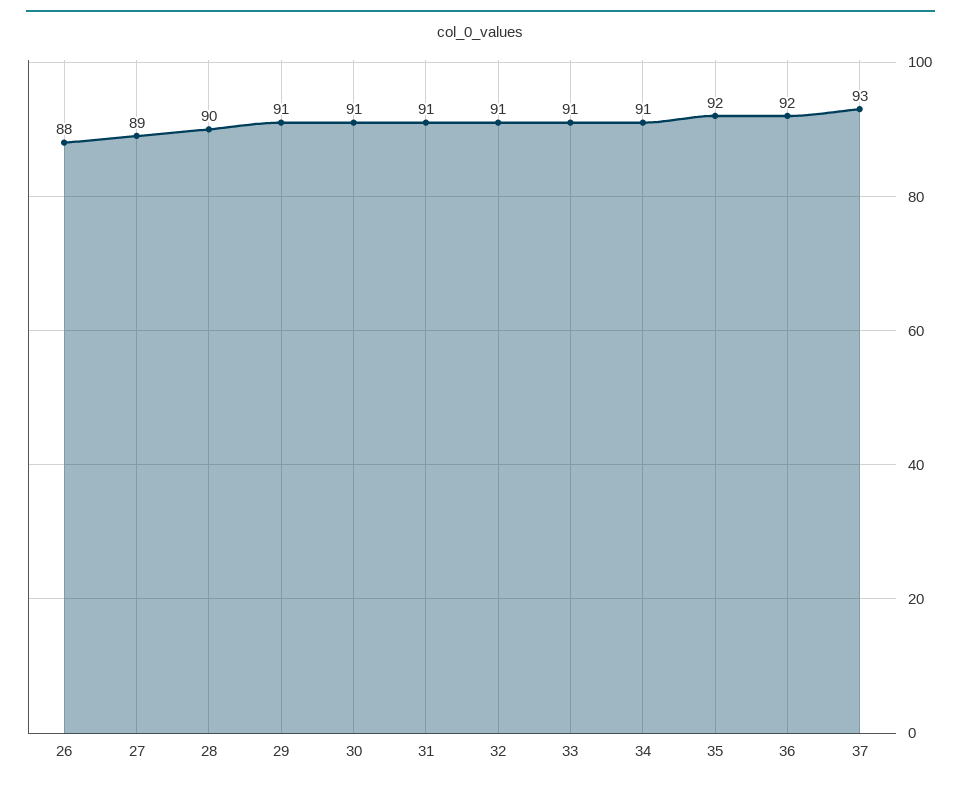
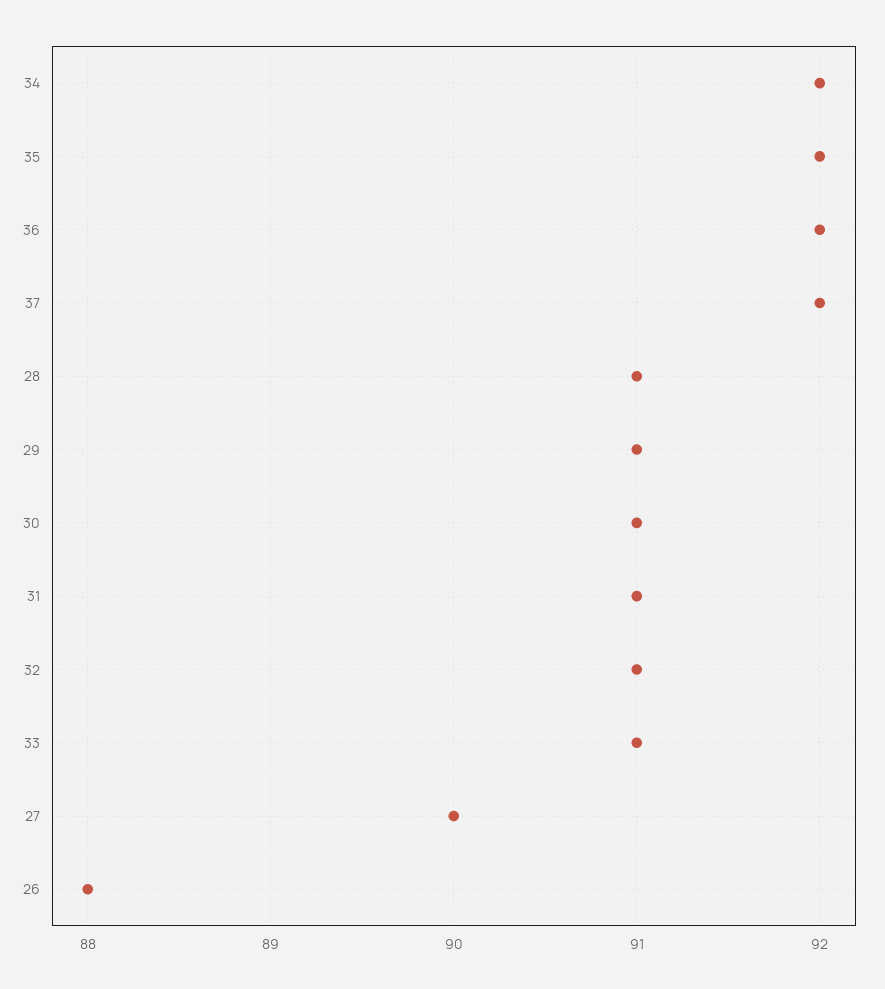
27: 89 -> 90
28: 90 -> 91
34: 91 -> 92
37: 93 -> 92

